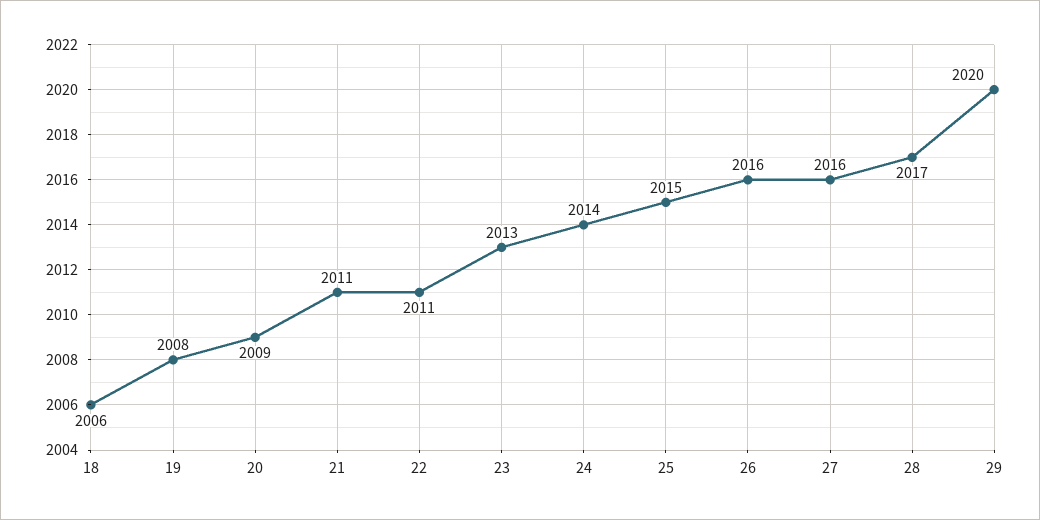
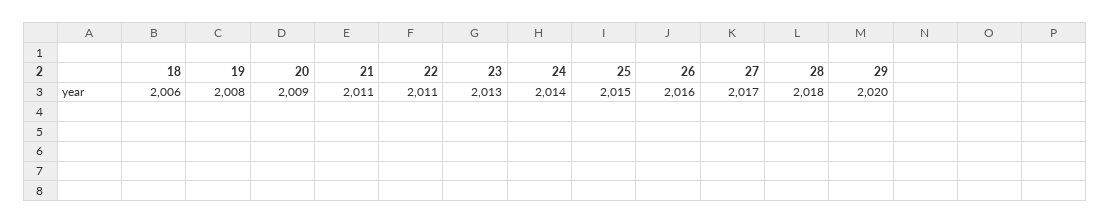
27: 2016 -> 2017
28: 2017 -> 2018

